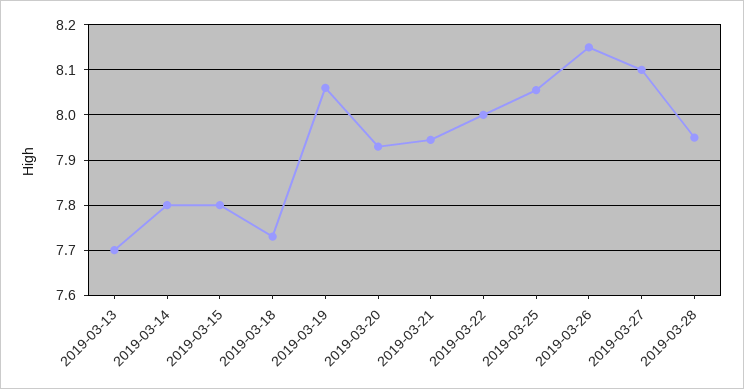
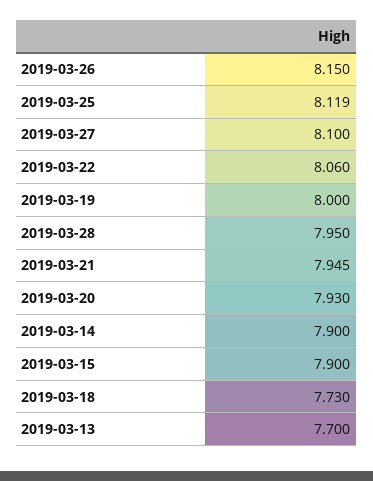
2019-03-14: 7.8 -> 7.9
2019-03-15: 7.8 -> 7.9
2019-03-19: 8.06 -> 8
2019-03-22: 8 -> 8.06
2019-03-25: 8.06 -> 8.119

